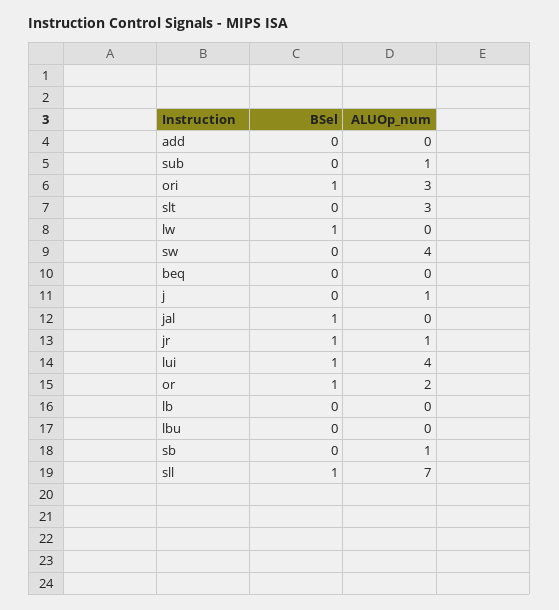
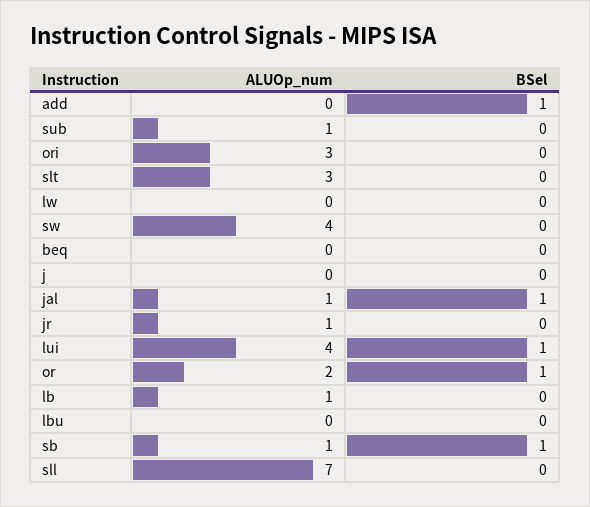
BSel, add: 0 -> 1
BSel, ori: 1 -> 0
BSel, lw: 1 -> 0
ALUOp_num, j: 1 -> 0
ALUOp_num, jal: 0 -> 1
BSel, jr: 1 -> 0
ALUOp_num, lb: 0 -> 1
BSel, sb: 0 -> 1
BSel, sll: 1 -> 0

